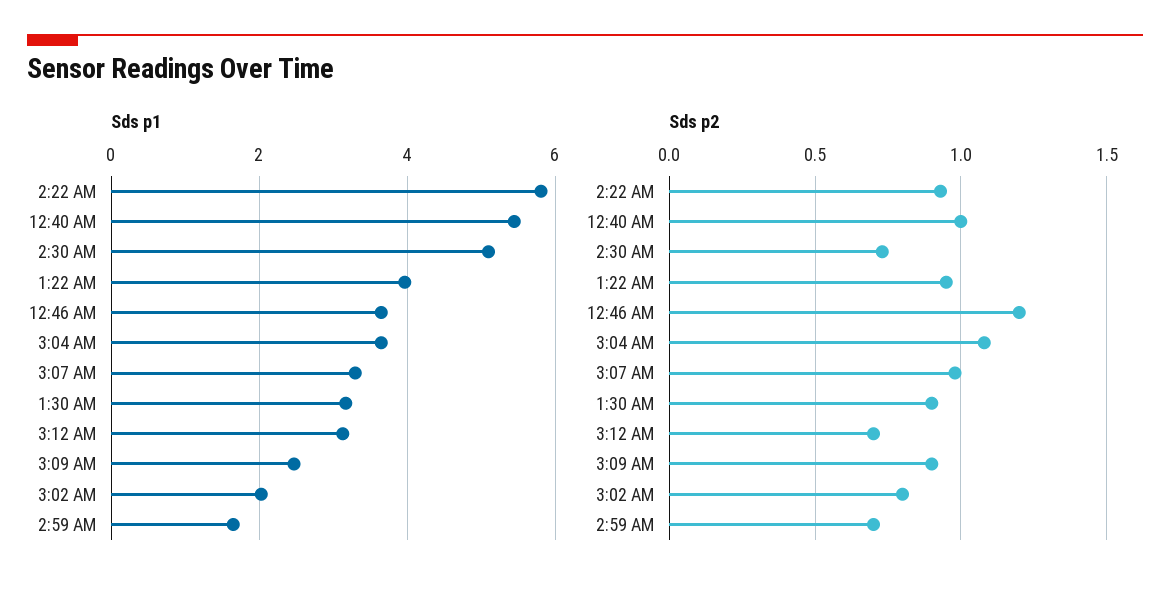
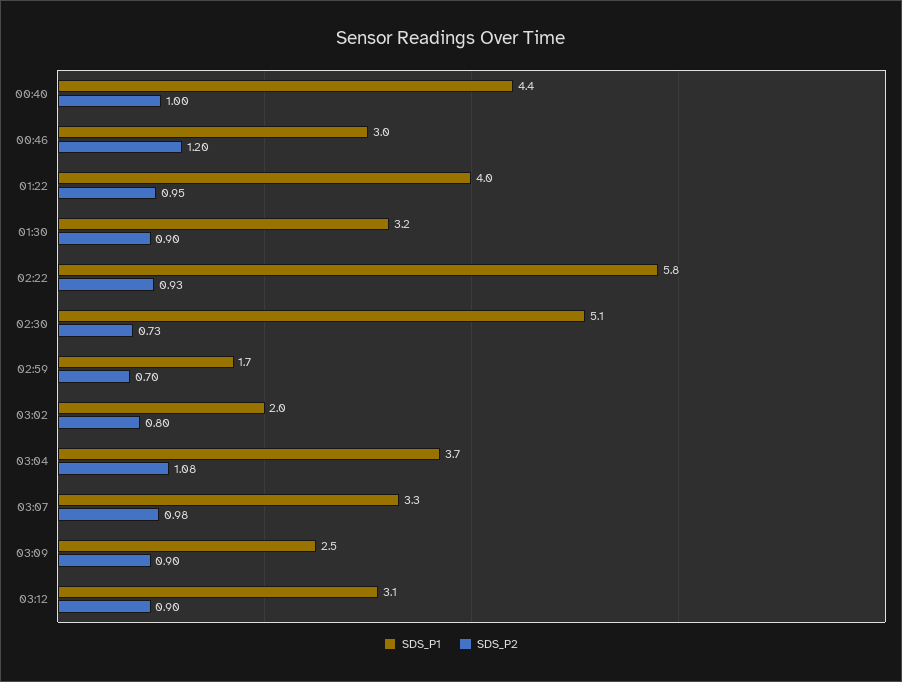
Sds p1, 12:40 AM: 5.4 -> 4.4
Sds p1, 12:46 AM: 3.6 -> 3
Sds p2, 3:12 AM: 0.7 -> 0.9

